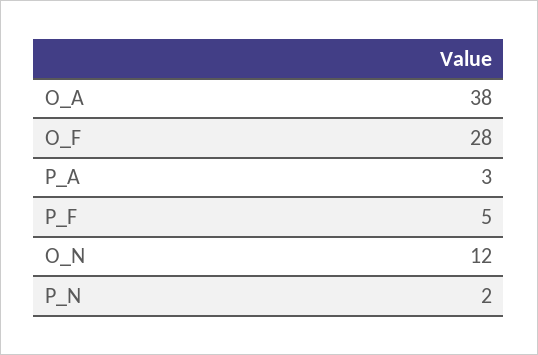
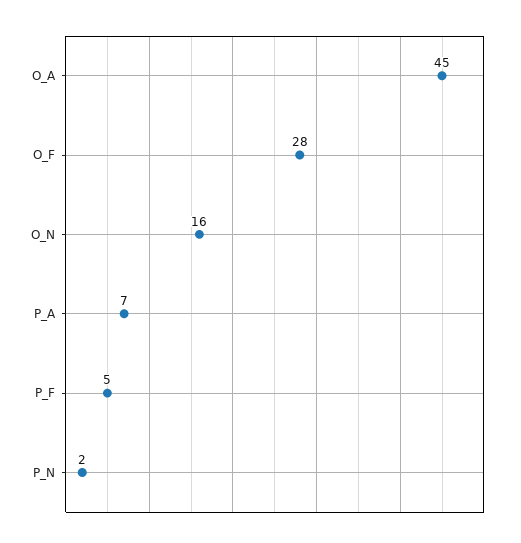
O_A: 38 -> 45
P_A: 3 -> 7
O_N: 12 -> 16

